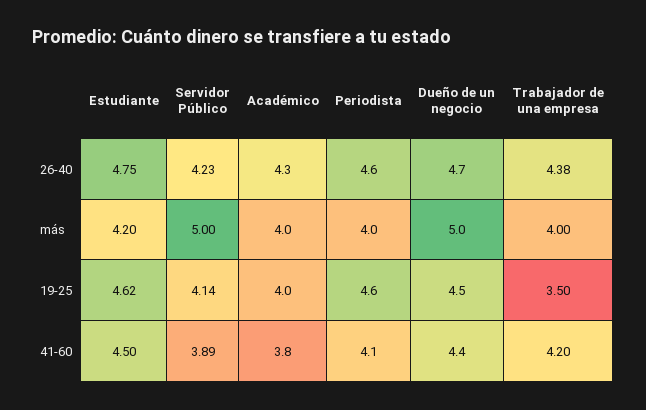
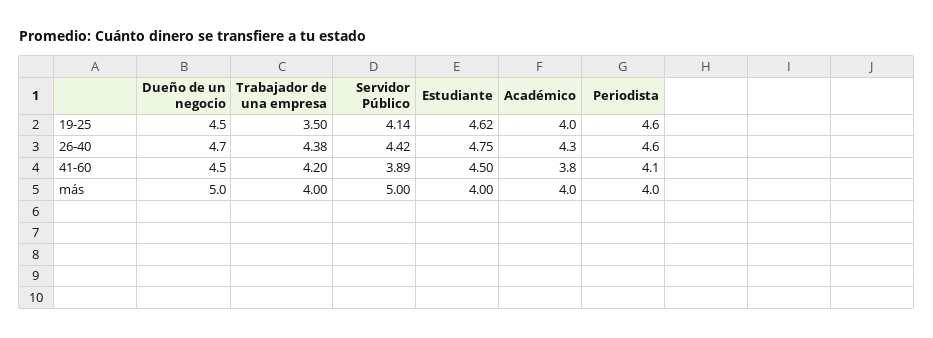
Servidor Público, 26-40: 4.23 -> 4.42
Estudiante, más: 4.2 -> 4
Dueño de un negocio, 41-60: 4.4 -> 4.5

